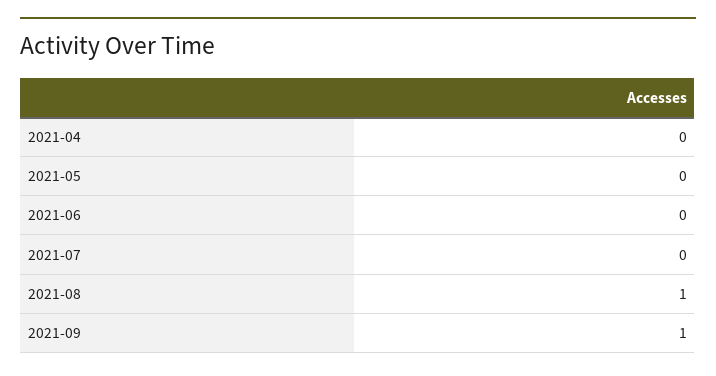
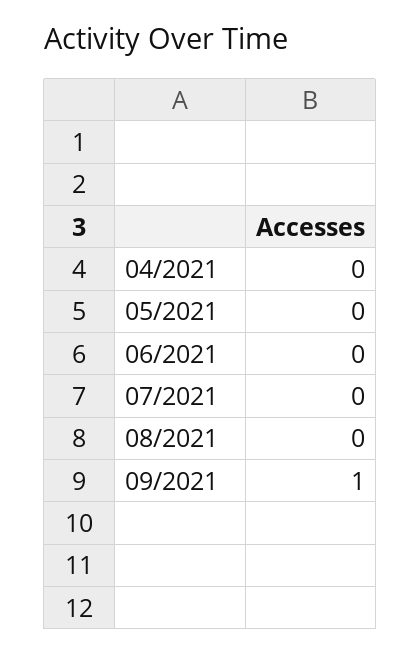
2021-08: 1 -> 0

